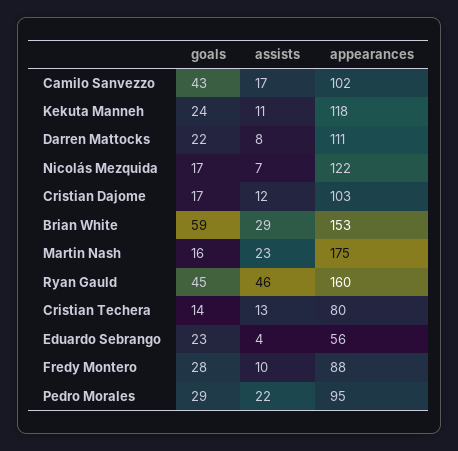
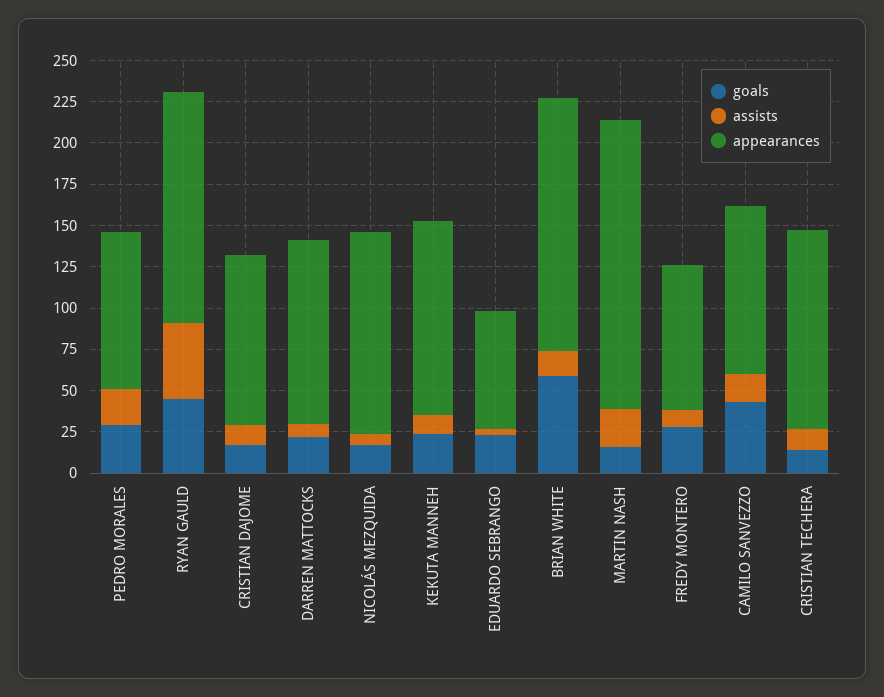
assists, Brian White: 29 -> 15
appearances, Ryan Gauld: 160 -> 140
appearances, Cristian Techera: 80 -> 120
appearances, Eduardo Sebrango: 56 -> 70

